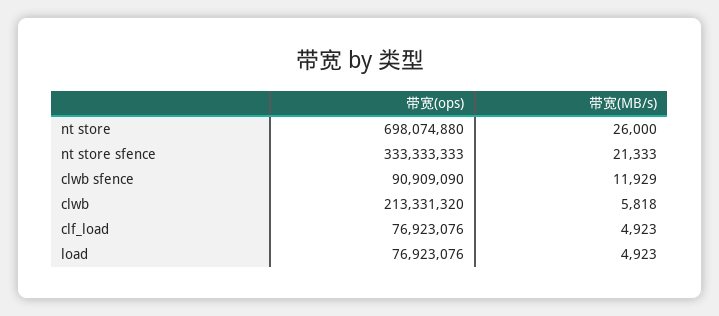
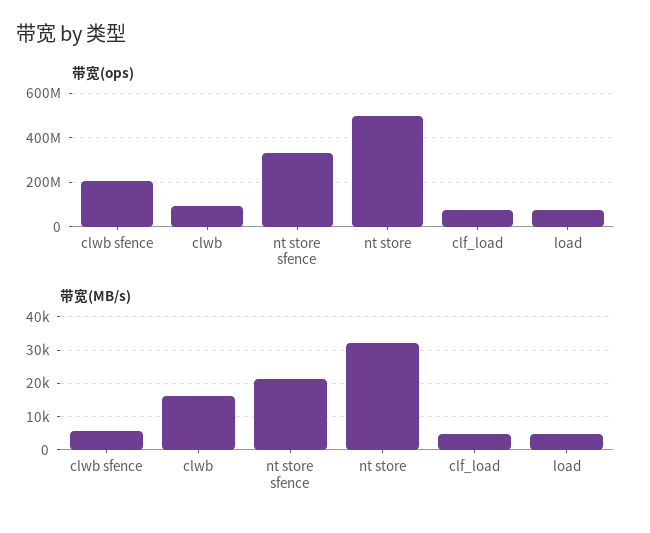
带宽(ops), nt store: 698074880 -> 500000000
带宽(MB/s), nt store: 26000 -> 32000
带宽(ops), clwb sfence: 90909090 -> 200000000
带宽(MB/s), clwb sfence: 11929 -> 6000
带宽(ops), clwb: 213331320 -> 100000000
带宽(MB/s), clwb: 5818 -> 16000

